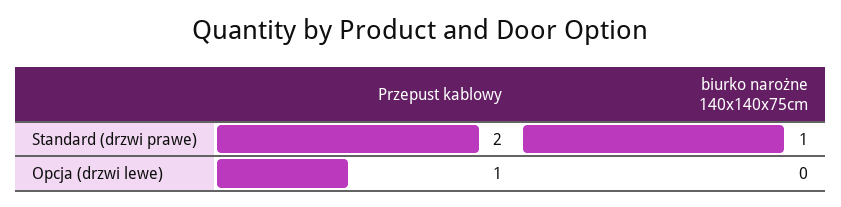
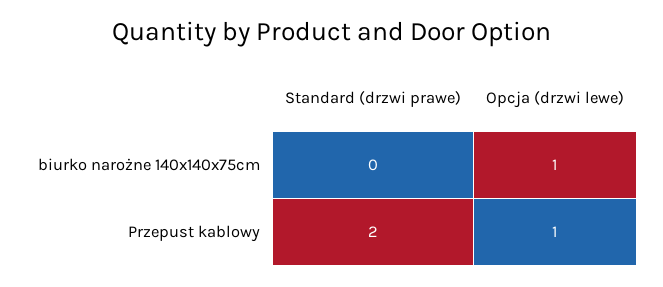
biurko narożne 140x140x75cm, Standard (drzwi prawe): 1 -> 0
biurko narożne 140x140x75cm, Opcja (drzwi lewe): 0 -> 1

